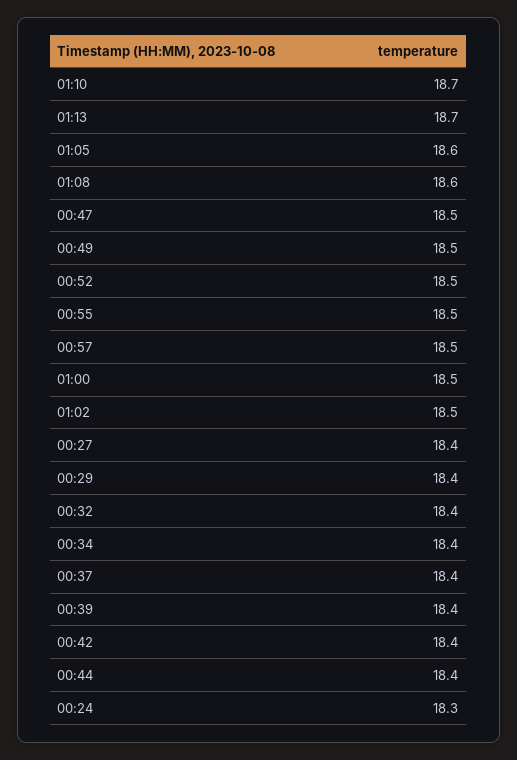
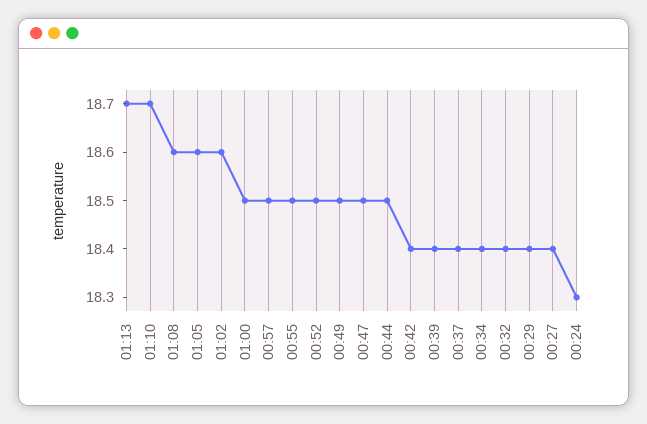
01:02: 18.5 -> 18.6
00:44: 18.4 -> 18.5

